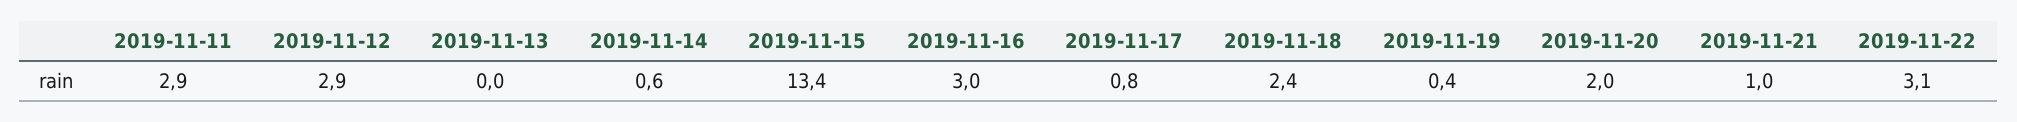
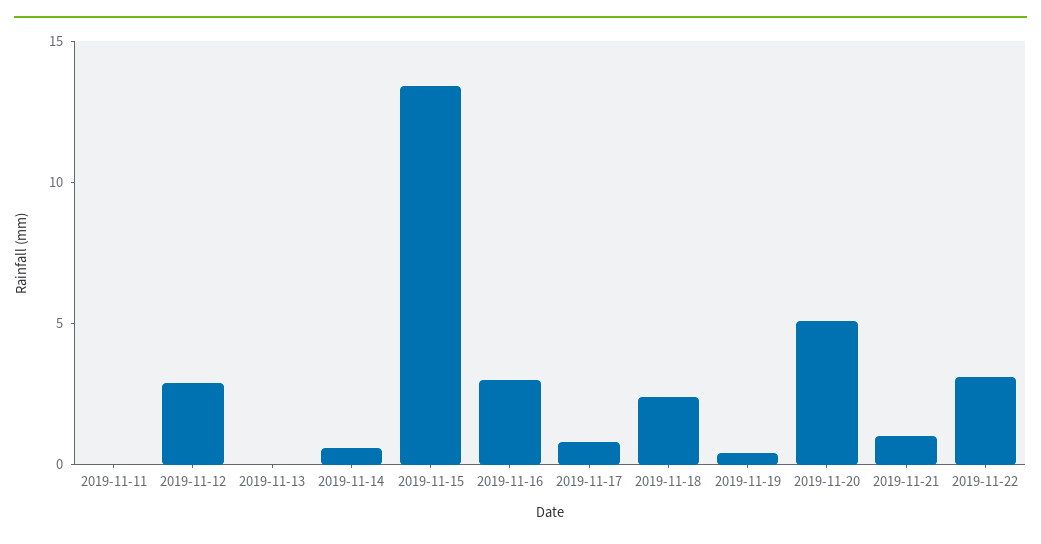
2019-11-11: 2.9 -> 0
2019-11-20: 2 -> 5

